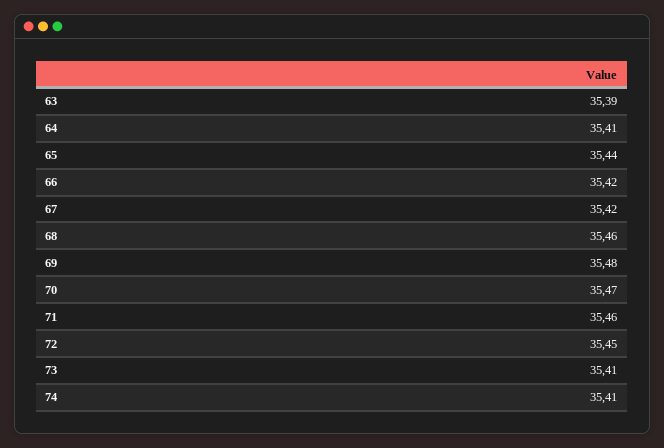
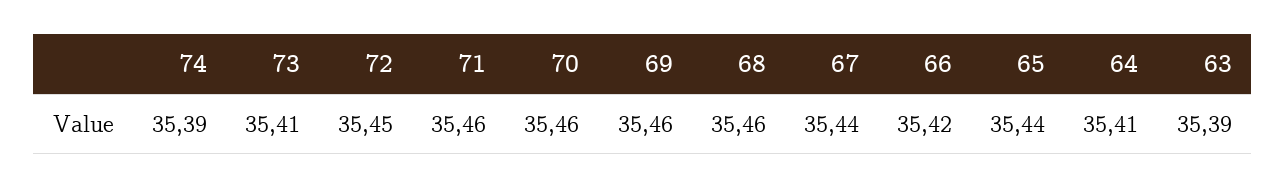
67: 35.42 -> 35.44
69: 35.48 -> 35.46
70: 35.47 -> 35.46
74: 35.41 -> 35.39

